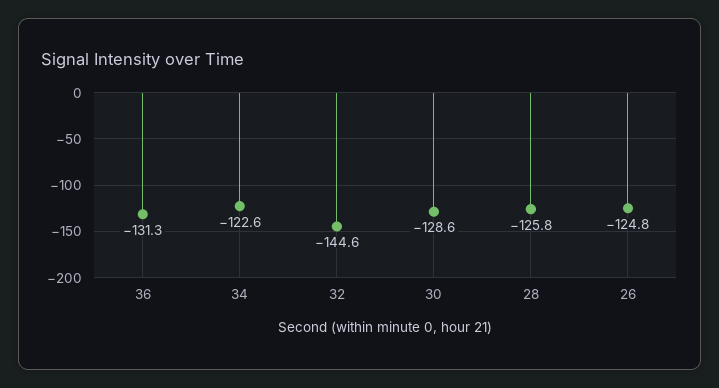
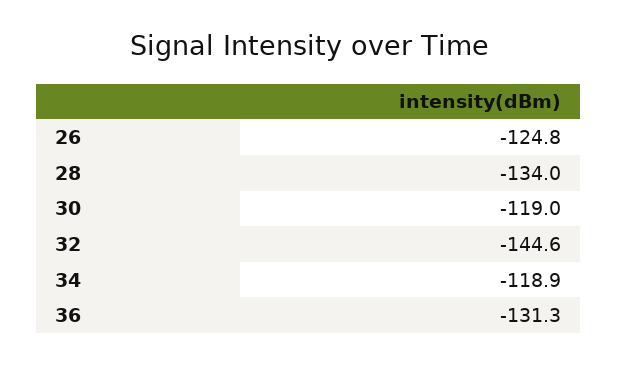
34: -122.6 -> -118.9
30: -128.6 -> -119
28: -125.8 -> -134

